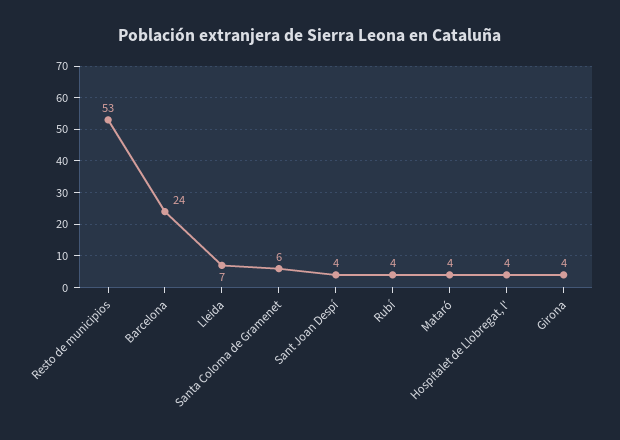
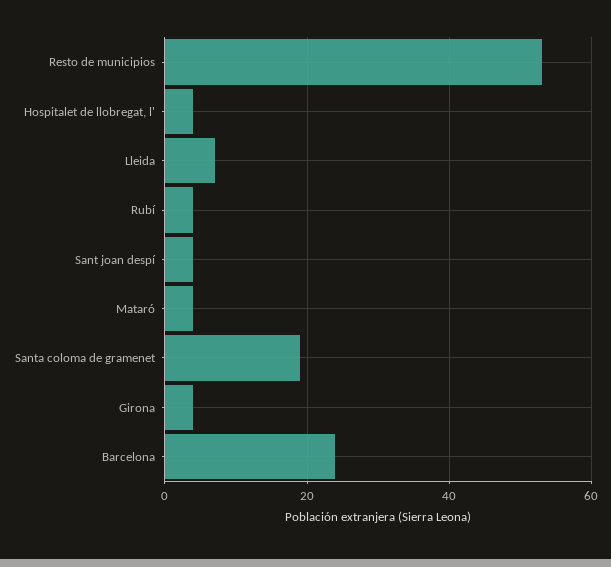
Santa Coloma de Gramenet: 6 -> 20

